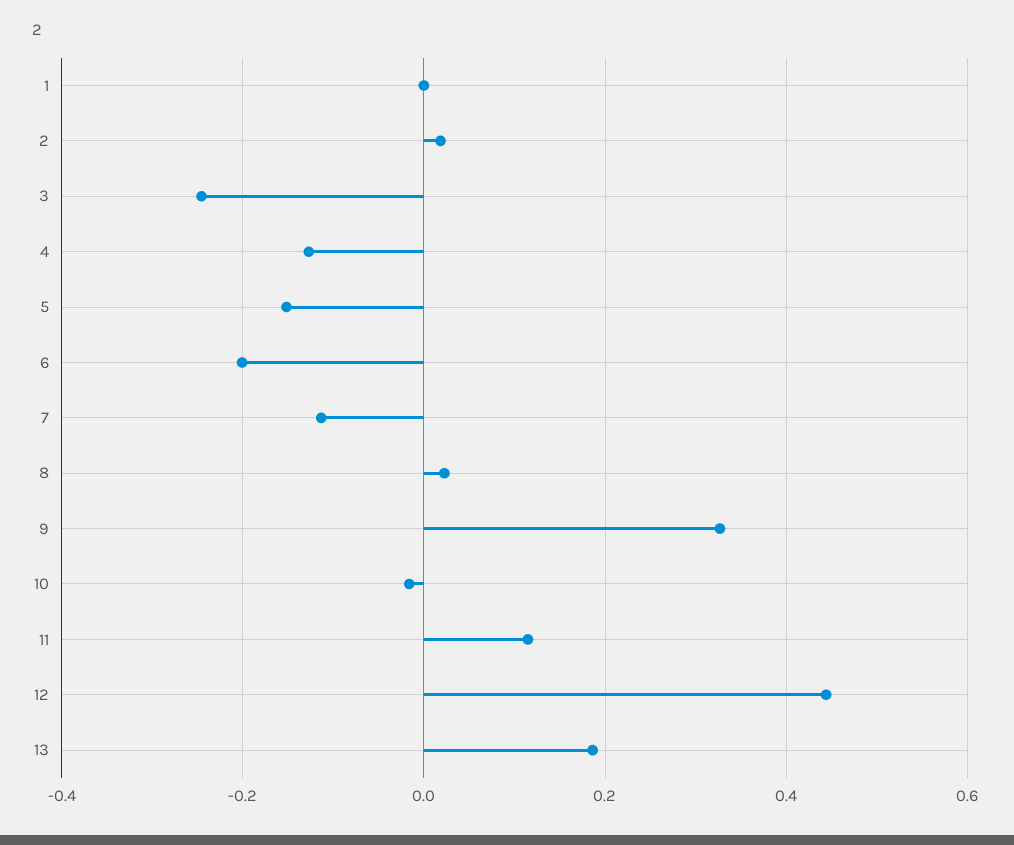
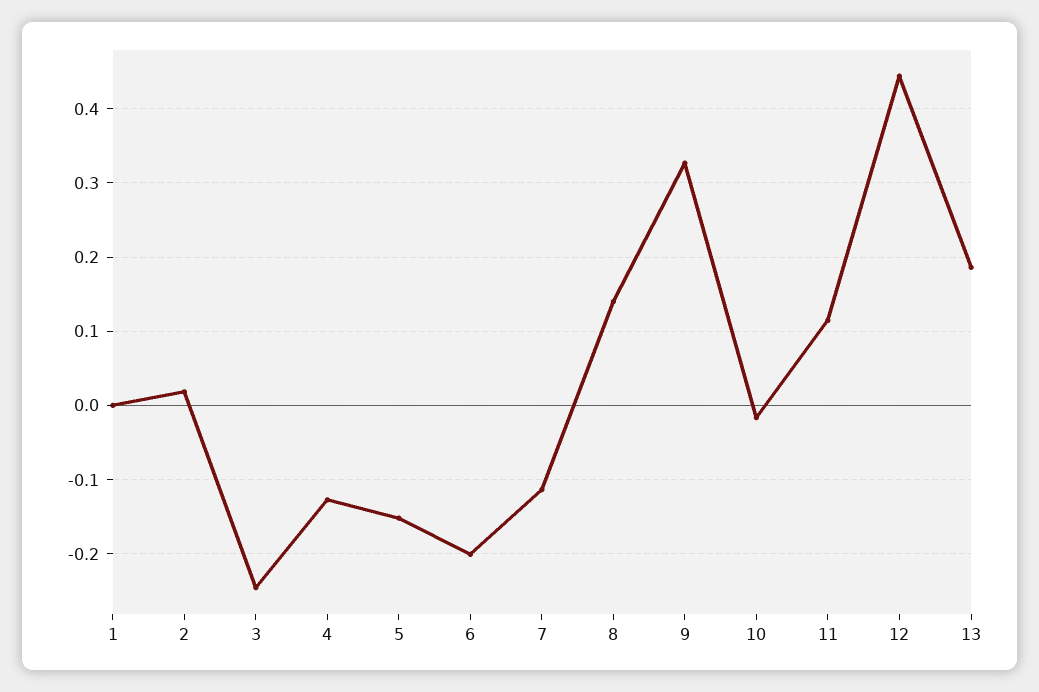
8: 0.02 -> 0.14

